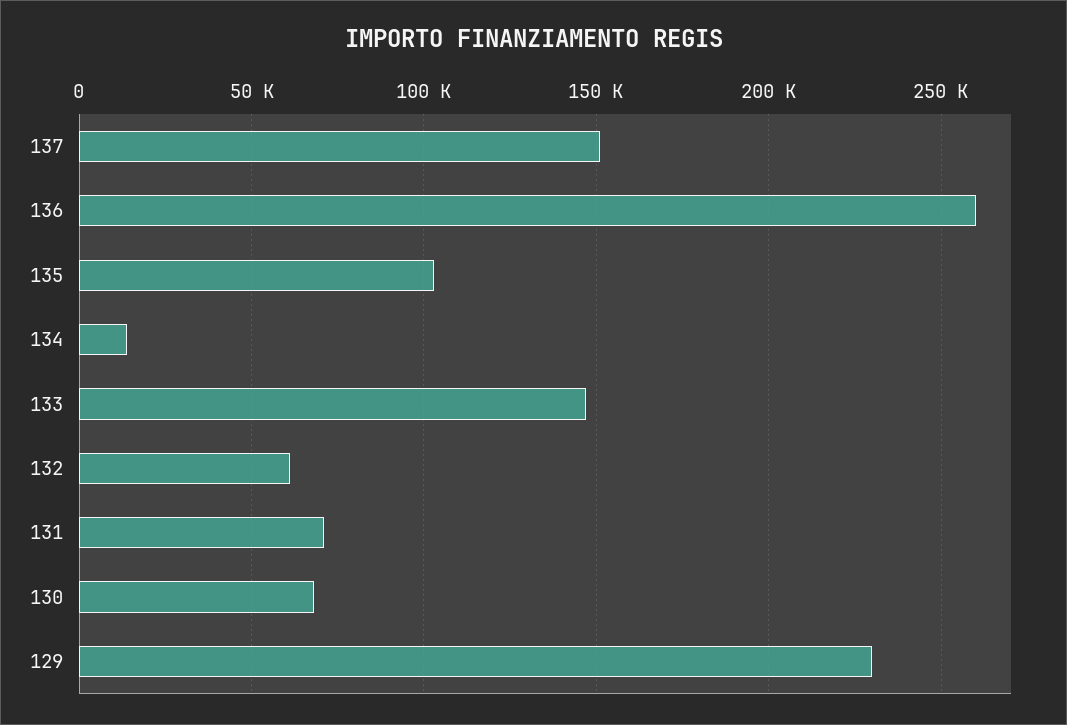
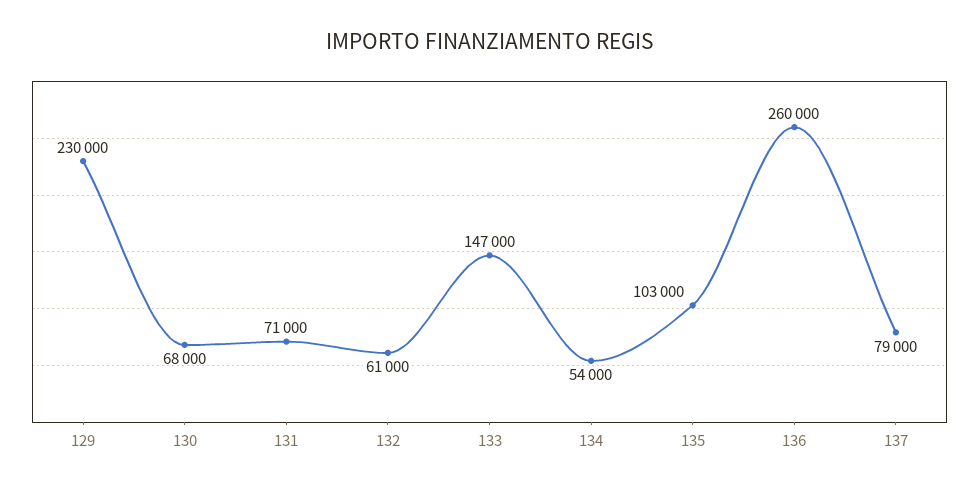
137: 150000 -> 79000
134: 15000 -> 54000

